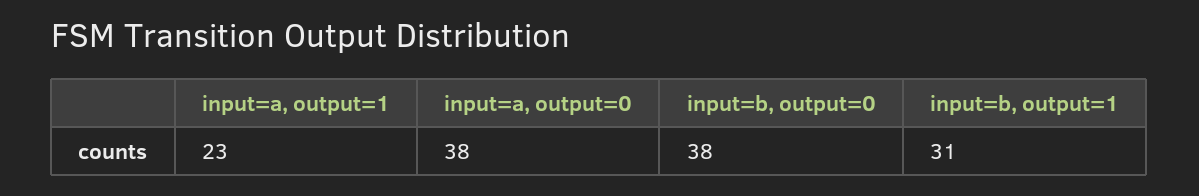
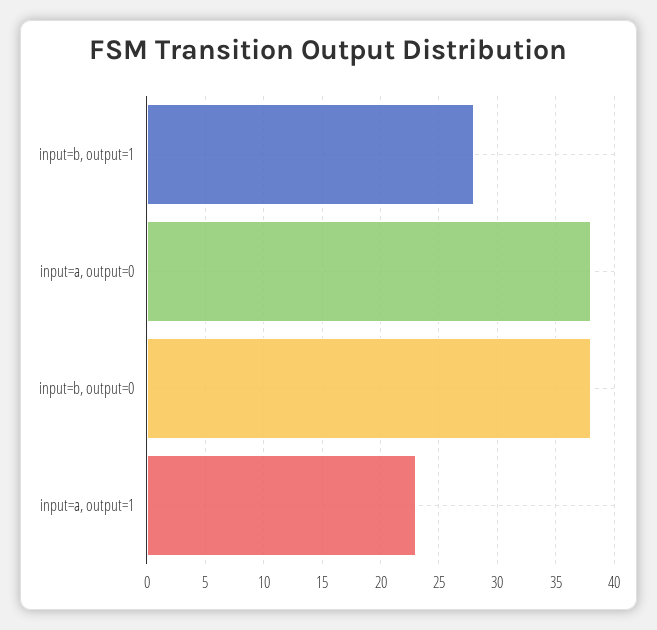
input=b, output=1: 31 -> 28

